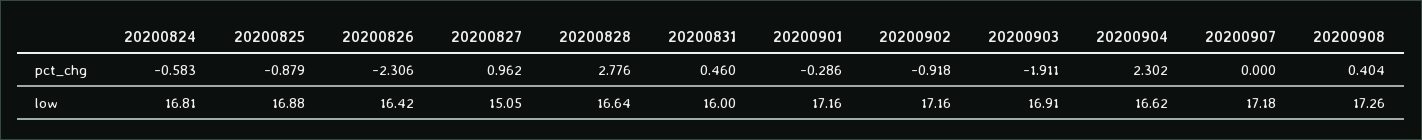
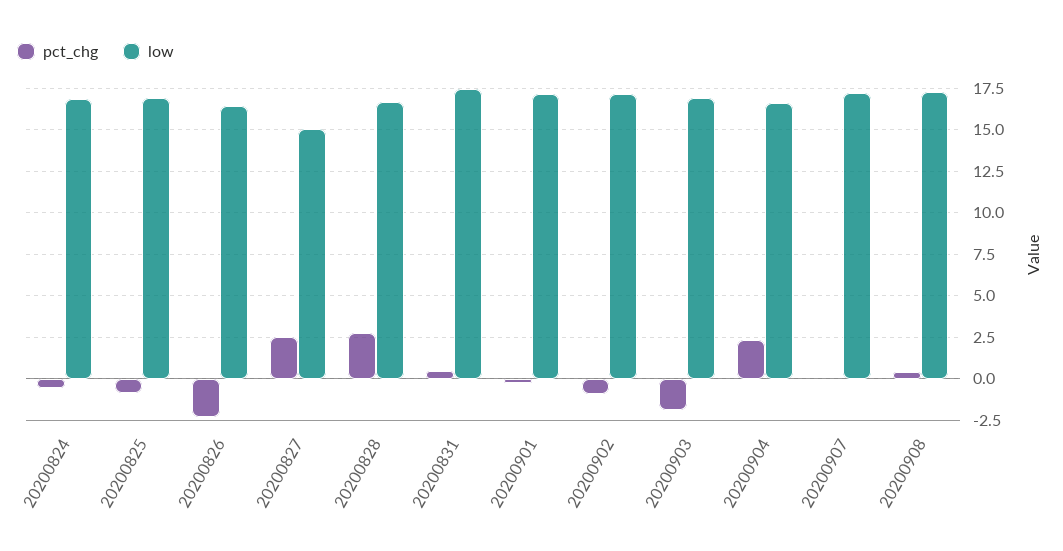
pct_chg, 20200827: 0.962 -> 2.5
low, 20200831: 16 -> 17.5

